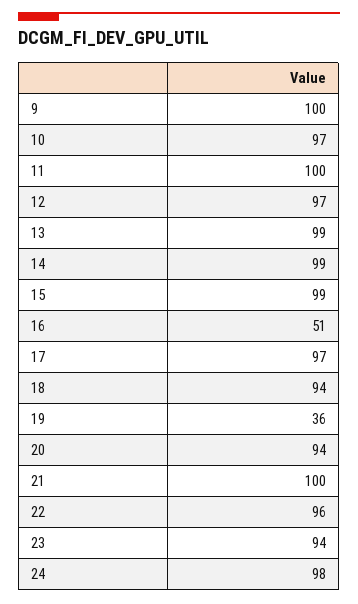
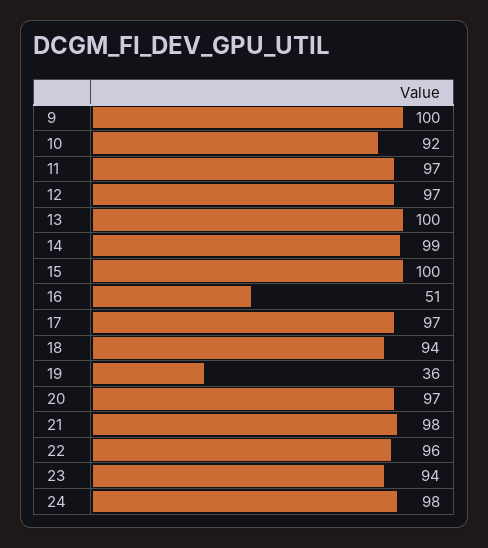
10: 97 -> 92
11: 100 -> 97
13: 99 -> 100
15: 99 -> 100
20: 94 -> 97
21: 100 -> 98

